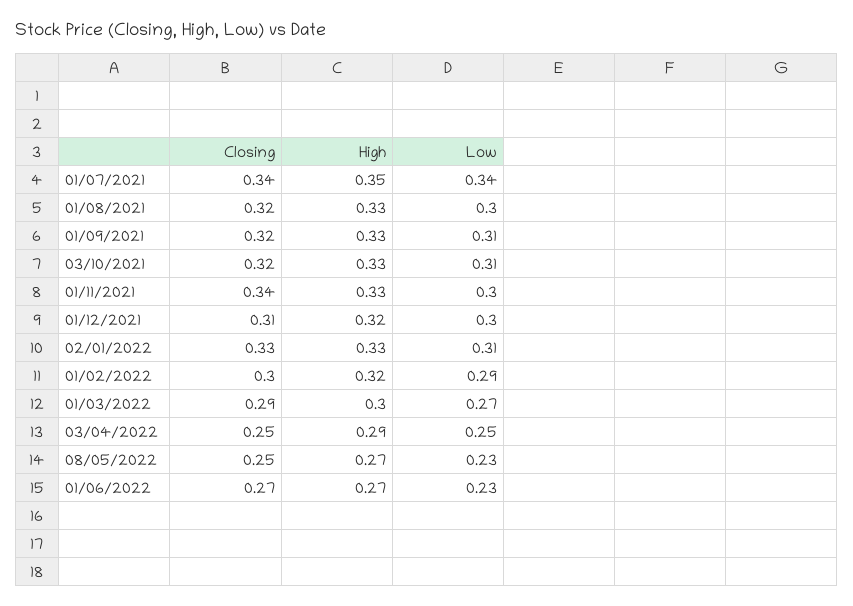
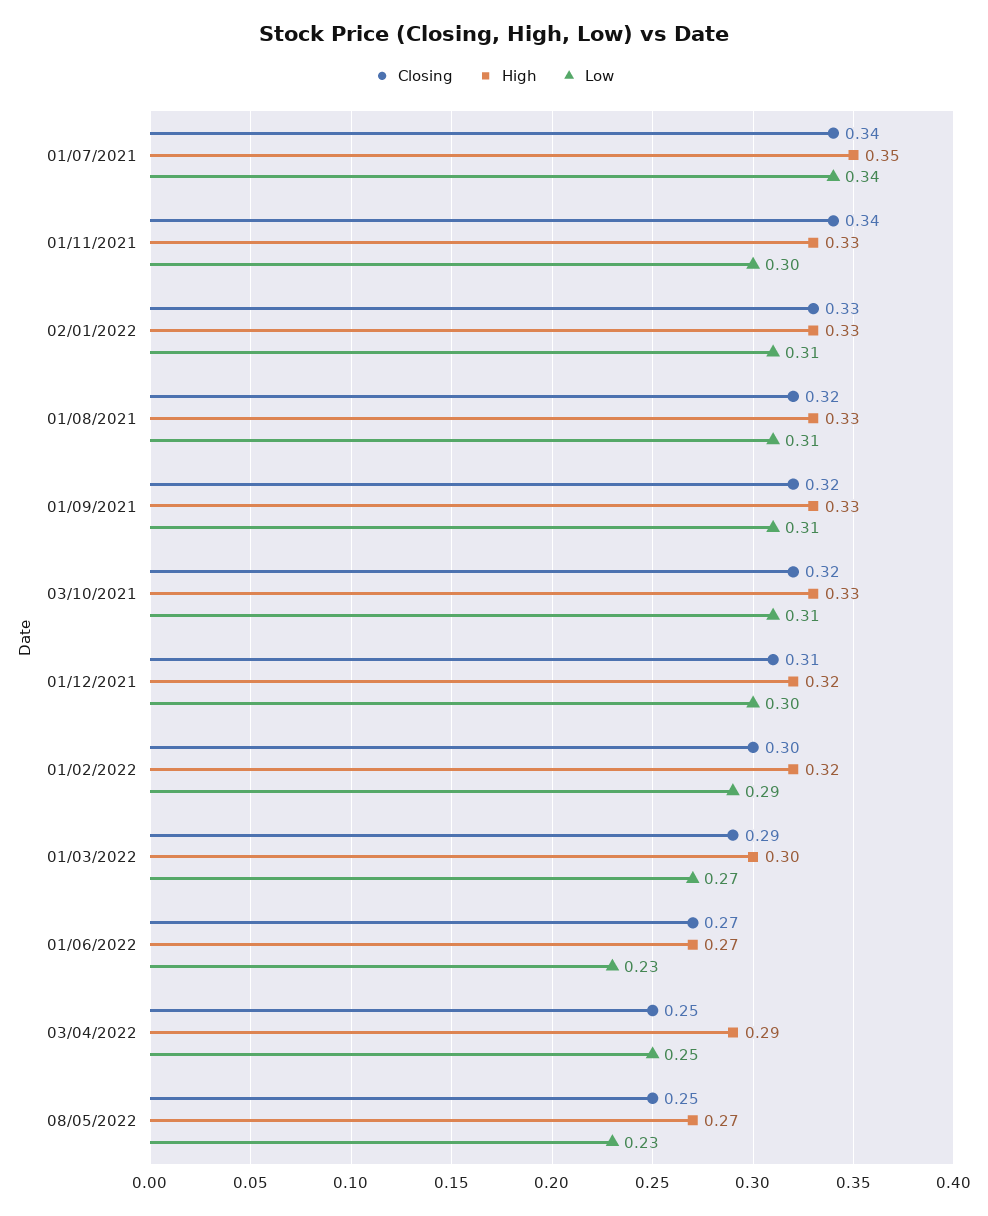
Low, 01/08/2021: 0.3 -> 0.31

